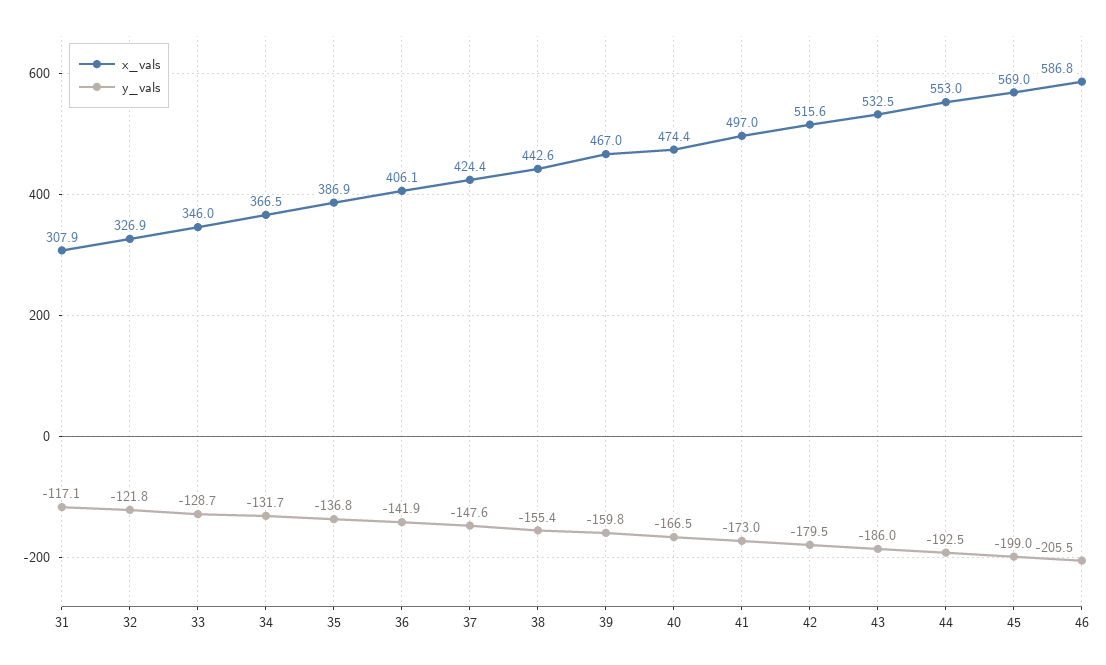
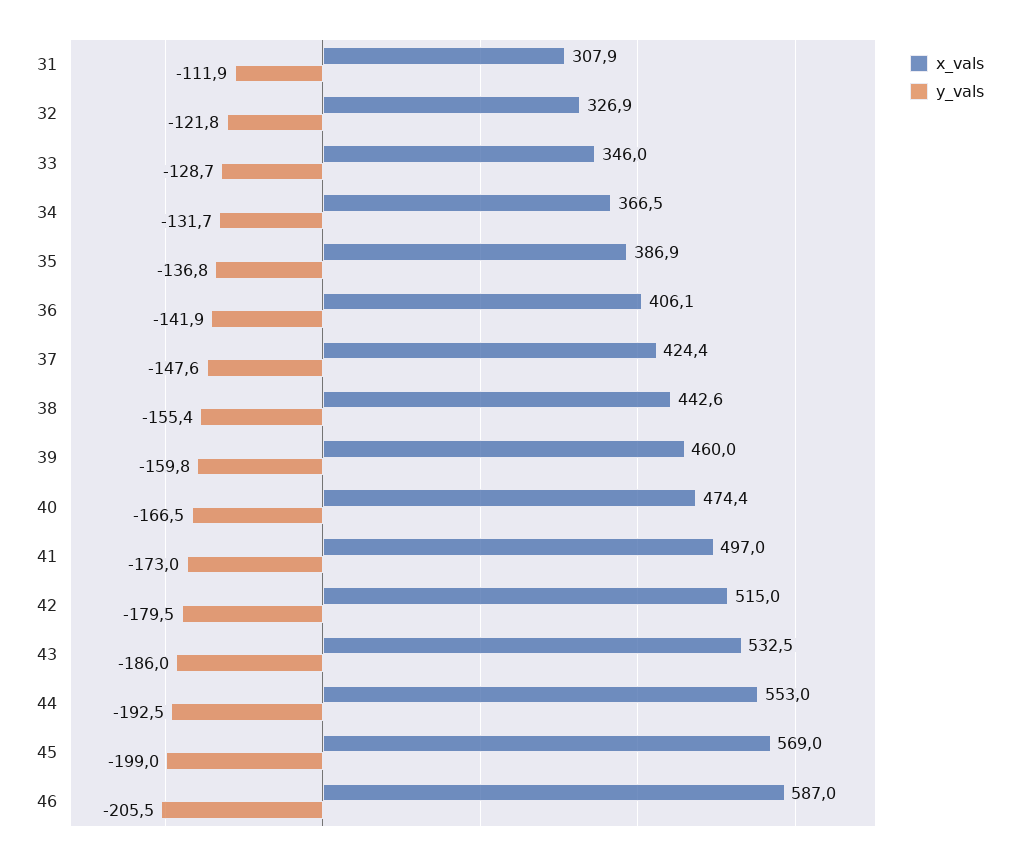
y_vals, 31: -117.1 -> -111.9
x_vals, 39: 467 -> 460
x_vals, 42: 515.6 -> 515
x_vals, 46: 586.8 -> 587

